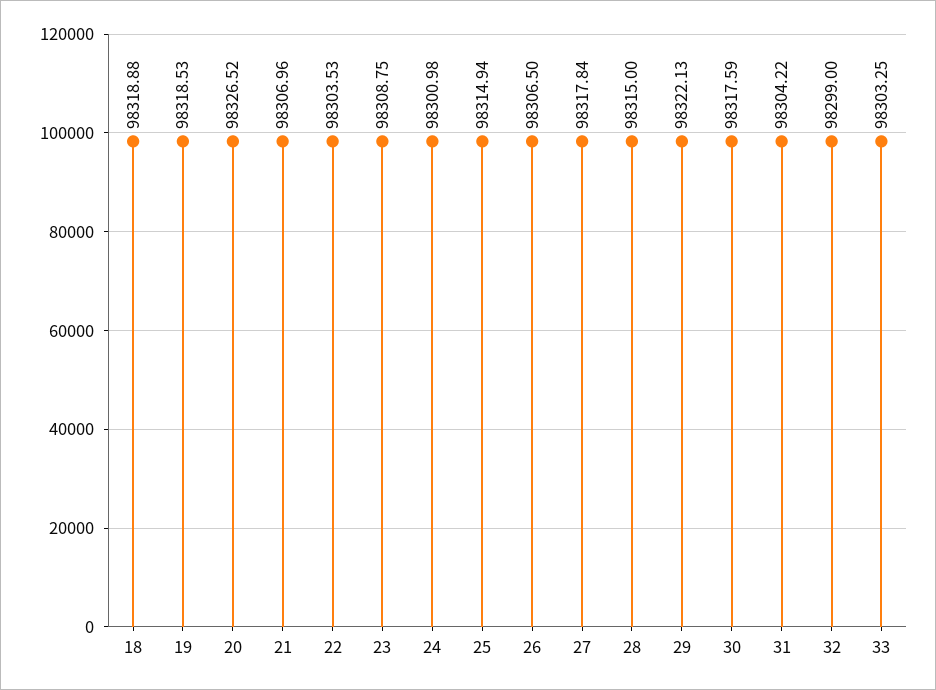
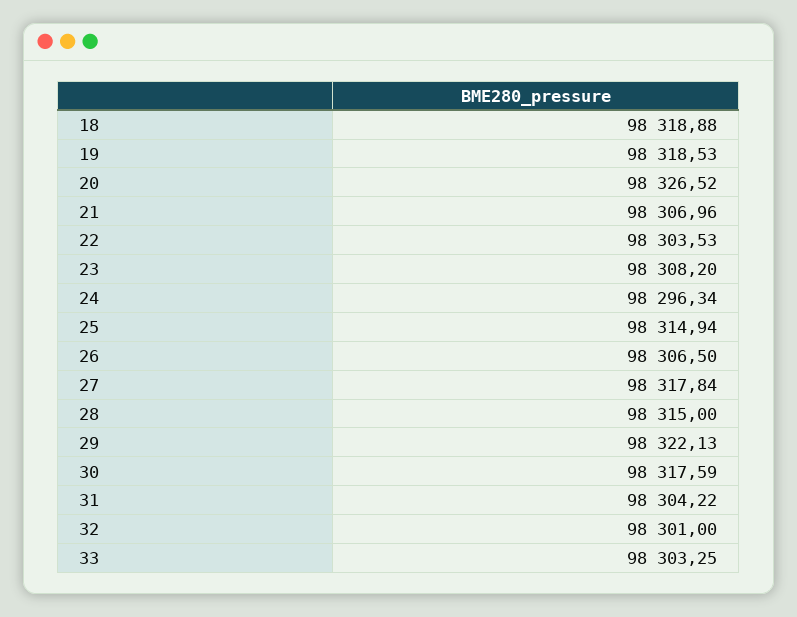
23: 98308.75 -> 98308.2
24: 98300.98 -> 98296.34
32: 98299 -> 98301

